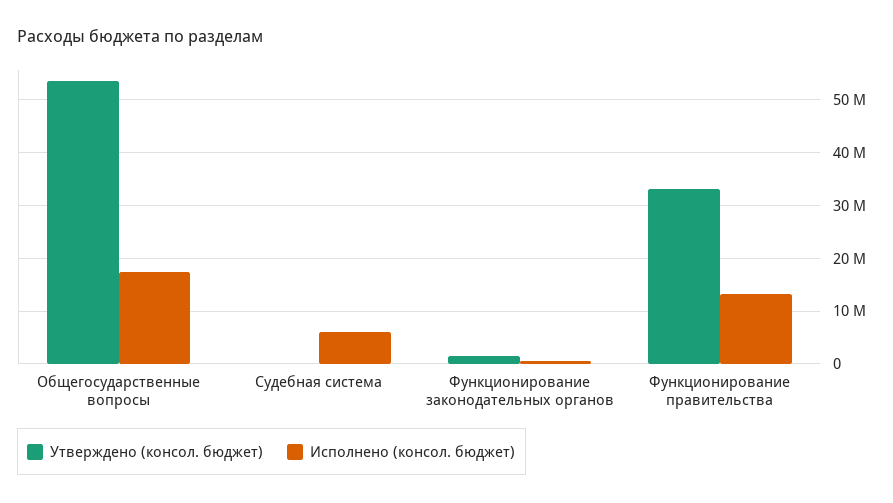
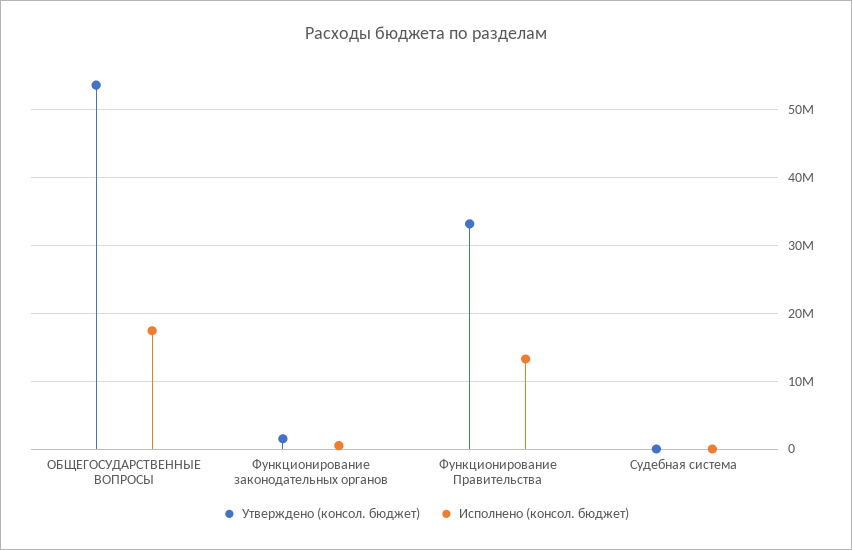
Исполнено (консол. бюджет), Судебная система: 6000000 -> 0

